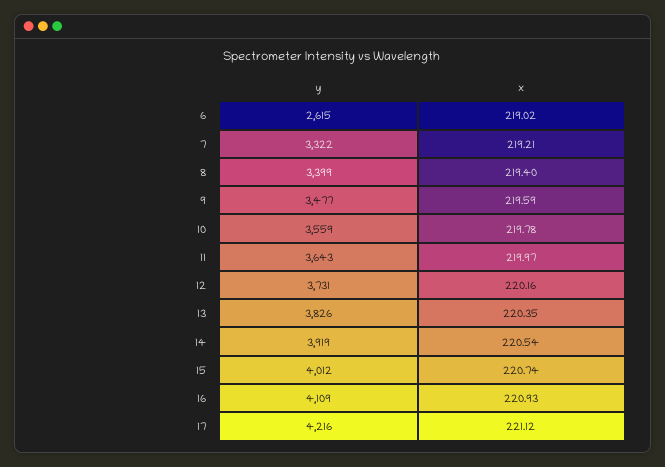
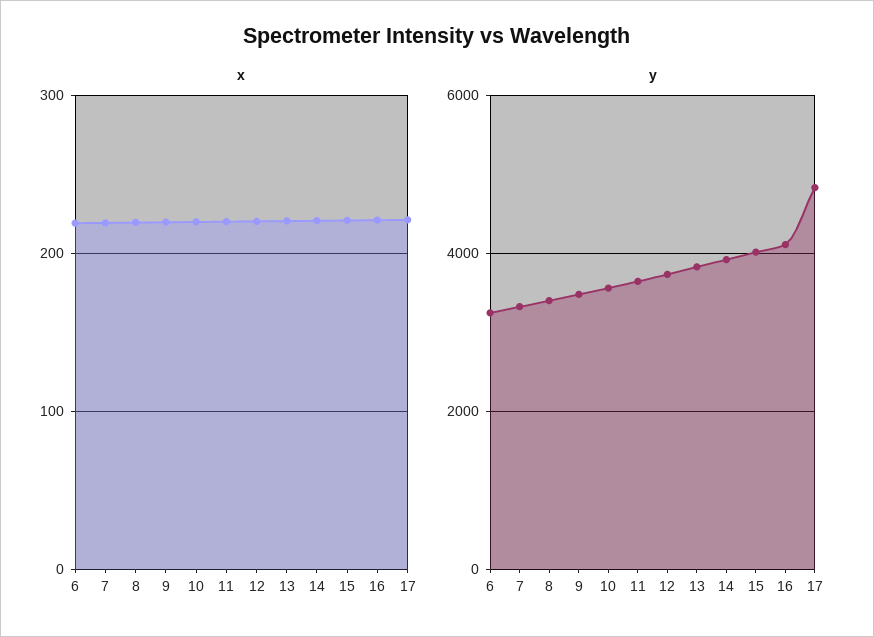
y, 6: 2615 -> 3200
y, 17: 4216 -> 4800

